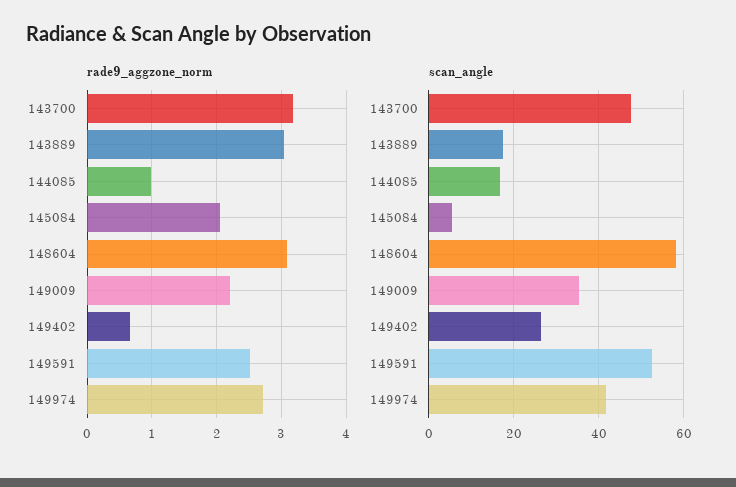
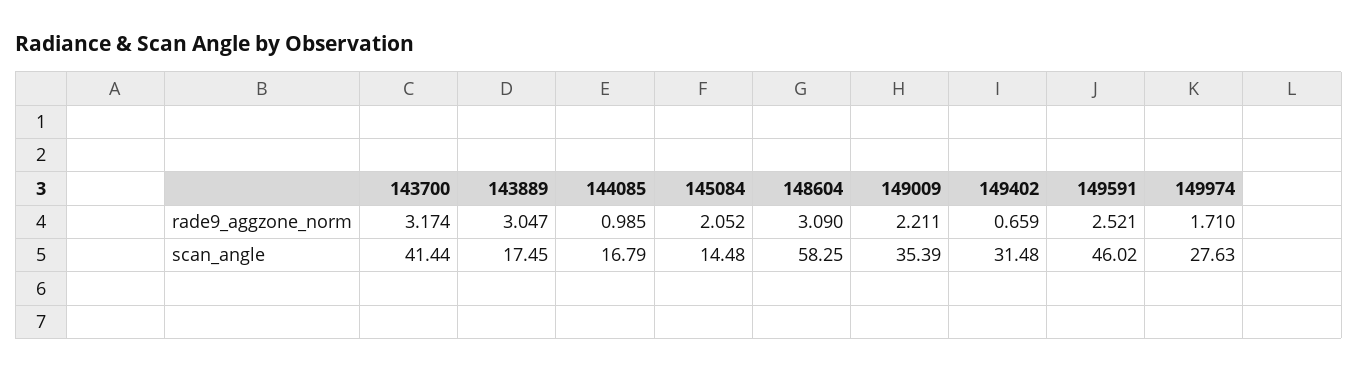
rade9_aggzone_norm, 149974: 2.7 -> 1.71
scan_angle, 143700: 48 -> 41.44
scan_angle, 145084: 6 -> 14.48
scan_angle, 149402: 26 -> 31.48
scan_angle, 149591: 52 -> 46.02
scan_angle, 149974: 42 -> 27.63

